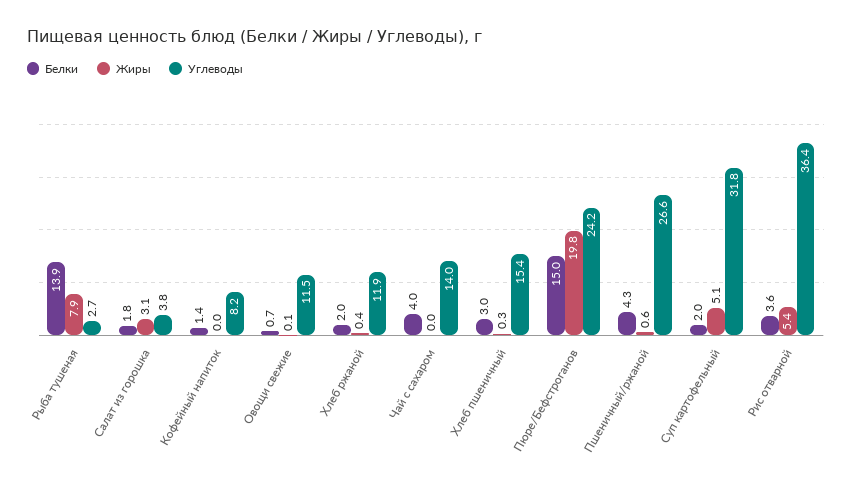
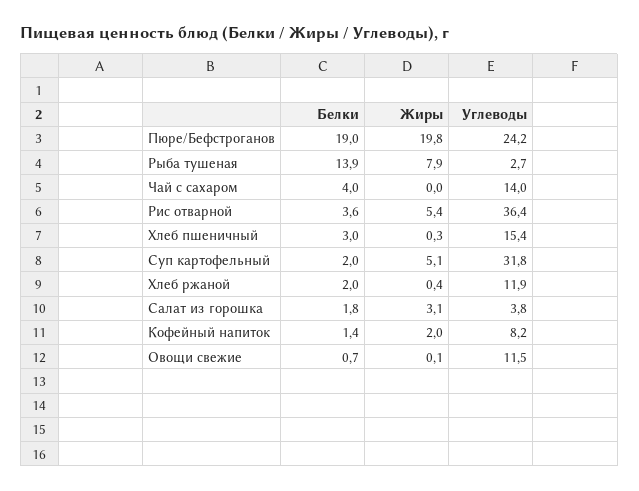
Жиры, Кофейный напиток: 0 -> 2
Белки, Пюре/Бефстроганов: 15 -> 19
Белки, Пшеничный/ржаной: 4.3 -> none
Жиры, Пшеничный/ржаной: 0.6 -> none
Углеводы, Пшеничный/ржаной: 26.6 -> none

